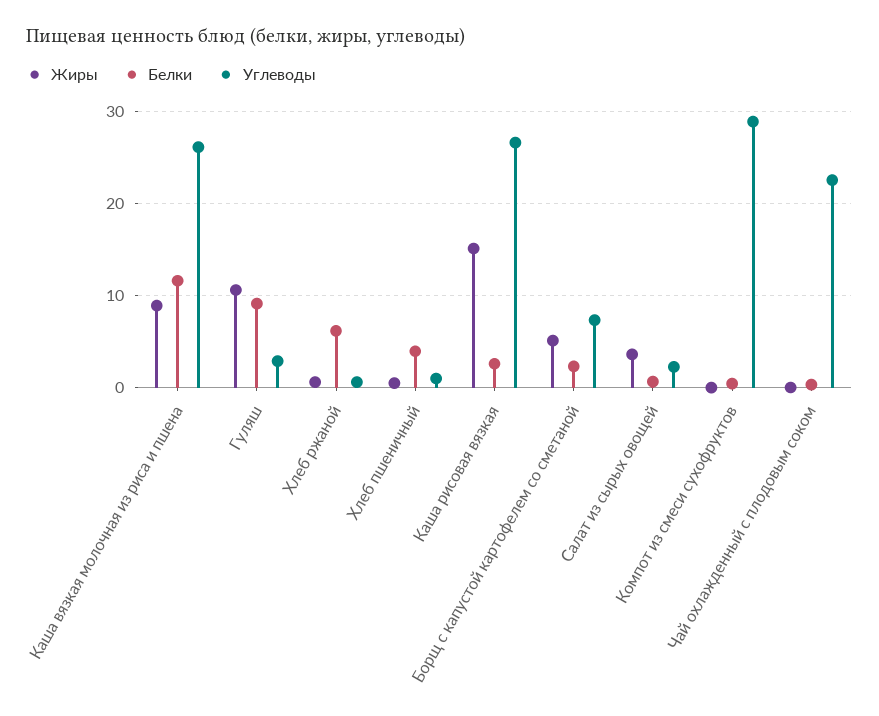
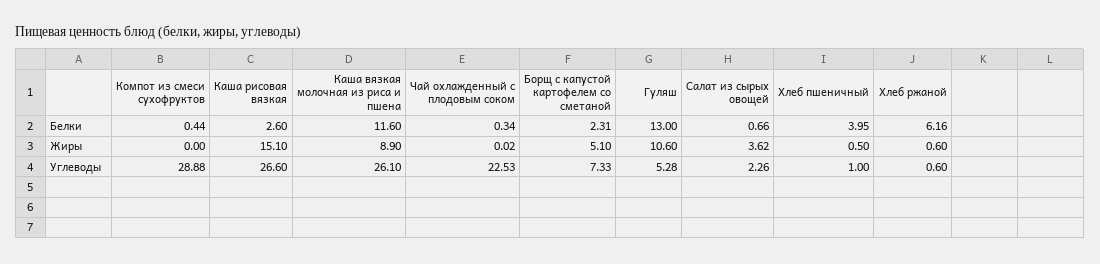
Белки, Гуляш: 9 -> 13
Углеводы, Гуляш: 3 -> 5.28

